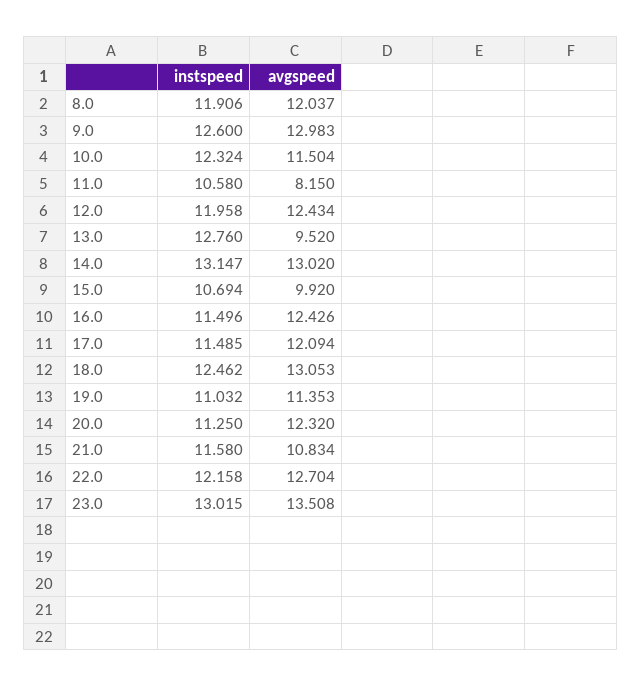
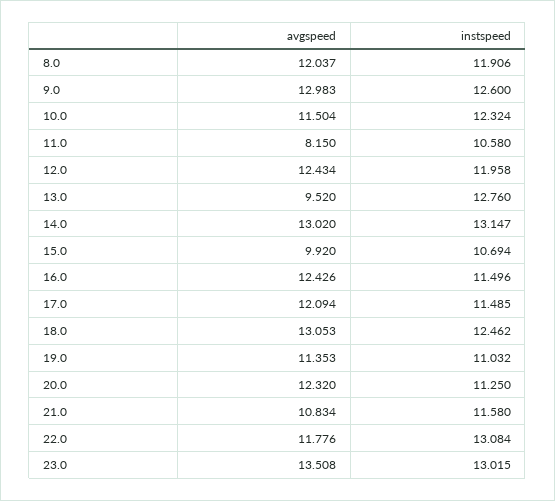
instspeed, 22.0: 12.158 -> 13.084
avgspeed, 22.0: 12.704 -> 11.776

